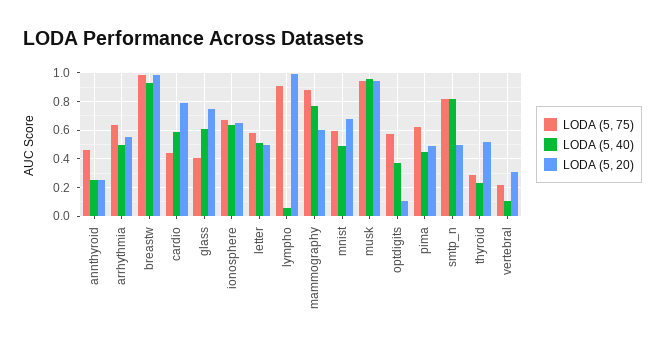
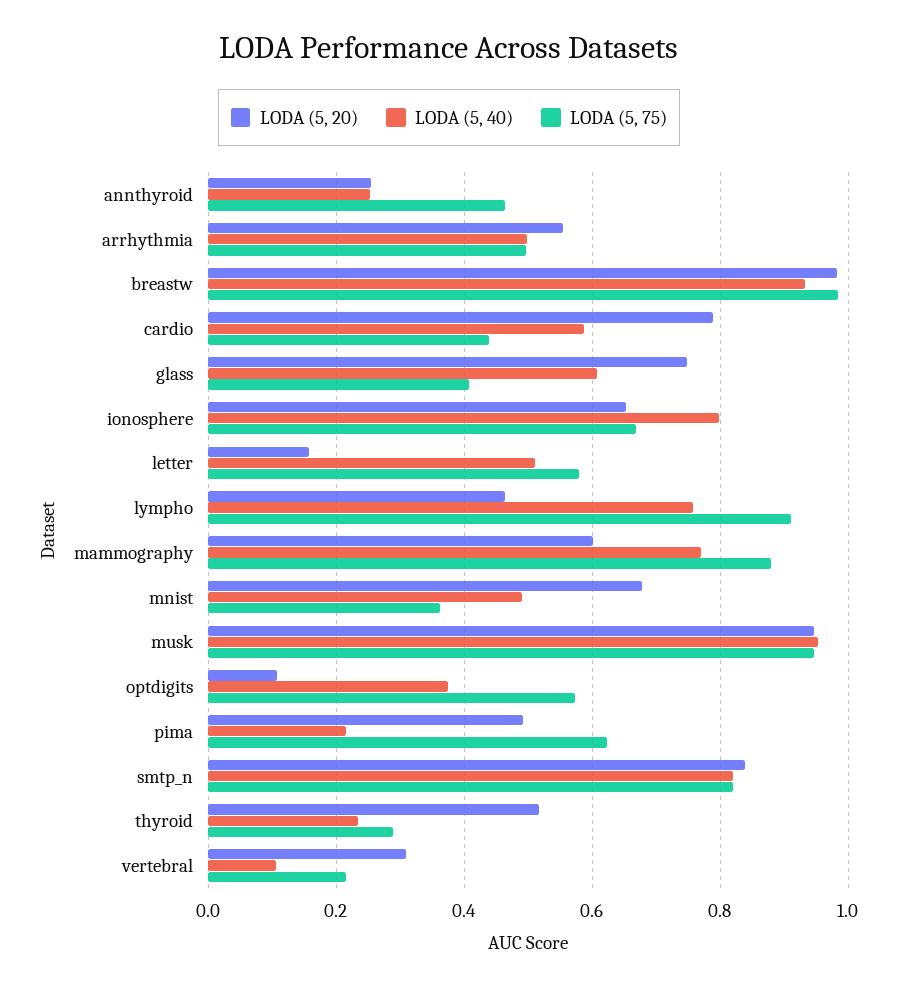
LODA (5, 75), arrhythmia: 0.65 -> 0.5
LODA (5, 40), ionosphere: 0.65 -> 0.8
LODA (5, 20), letter: 0.5 -> 0.16
LODA (5, 40), lympho: 0.05 -> 0.76
LODA (5, 20), lympho: 1 -> 0.46
LODA (5, 75), mnist: 0.6 -> 0.36
LODA (5, 40), pima: 0.45 -> 0.22
LODA (5, 20), smtp_n: 0.5 -> 0.84

